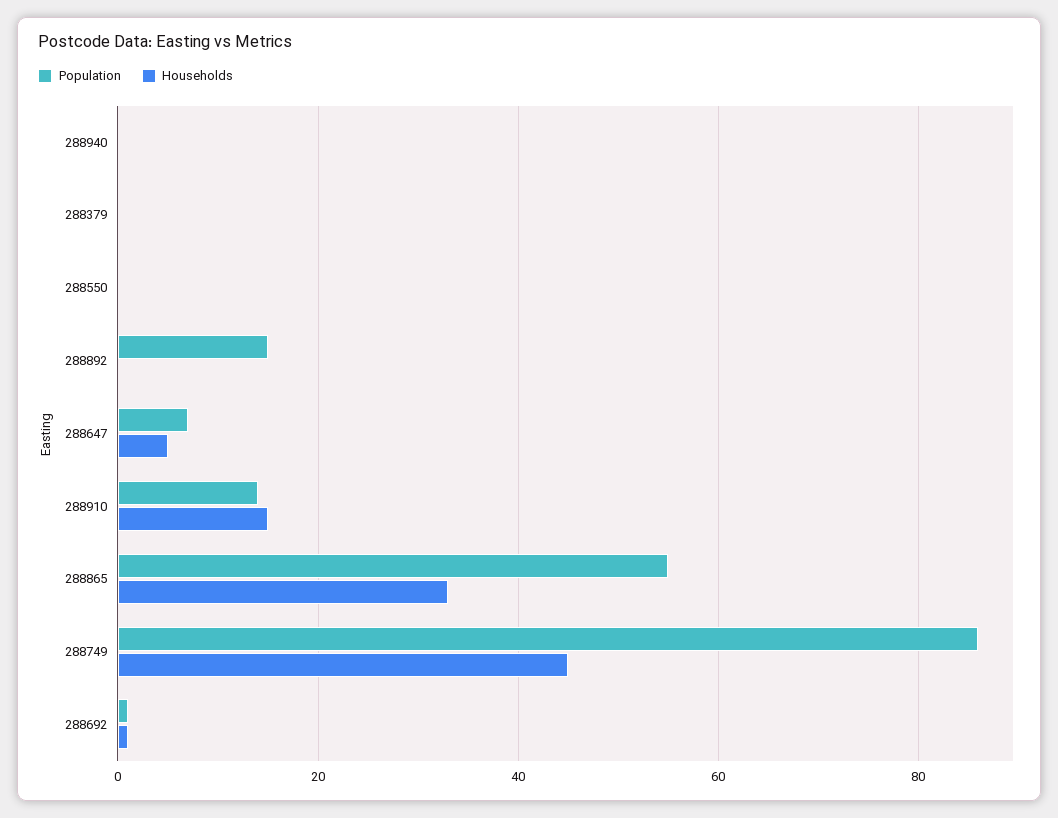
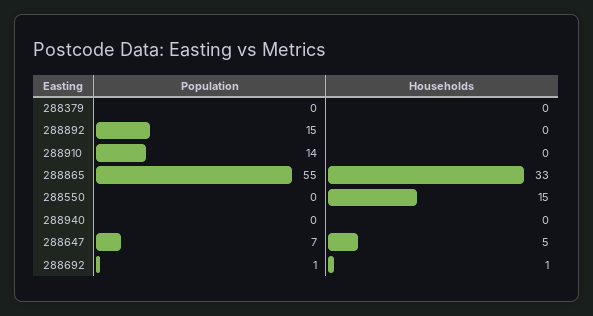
Households, 288550: 0 -> 15
Households, 288910: 15 -> 0
Population, 288749: 85 -> none
Households, 288749: 45 -> none

